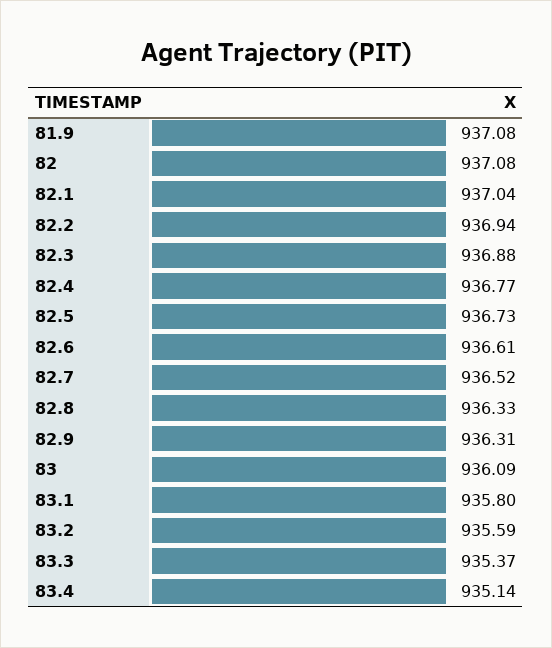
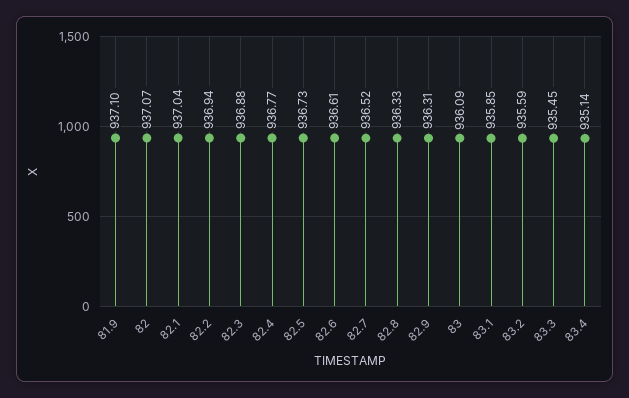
81.9: 937.08 -> 937.1
82: 937.08 -> 937.07
83.1: 935.8 -> 935.85
83.3: 935.37 -> 935.45

